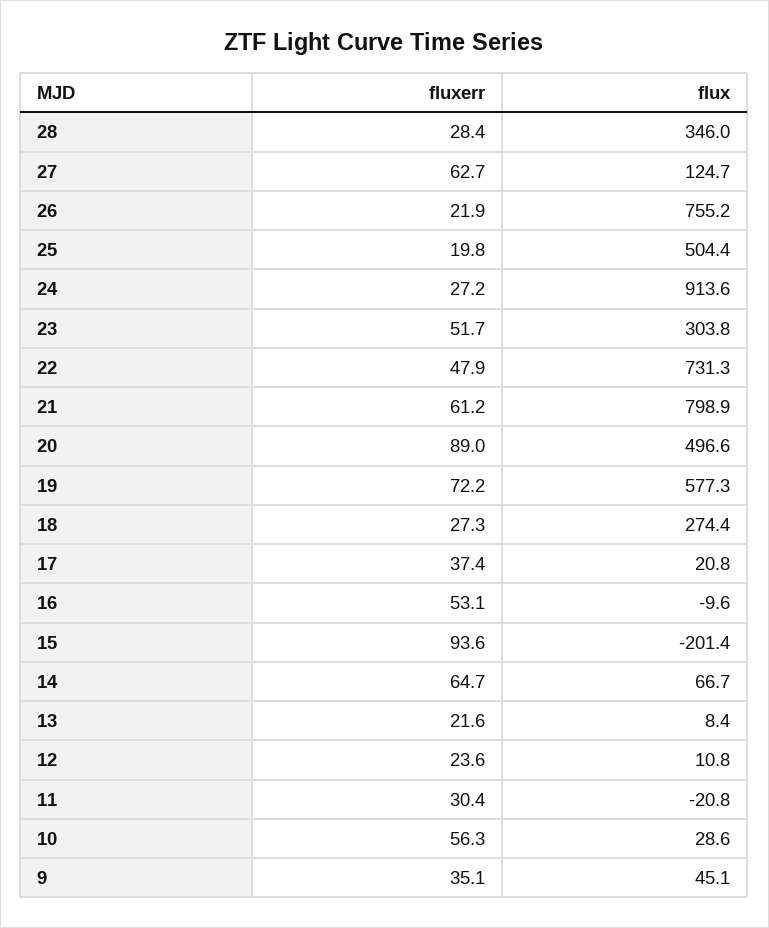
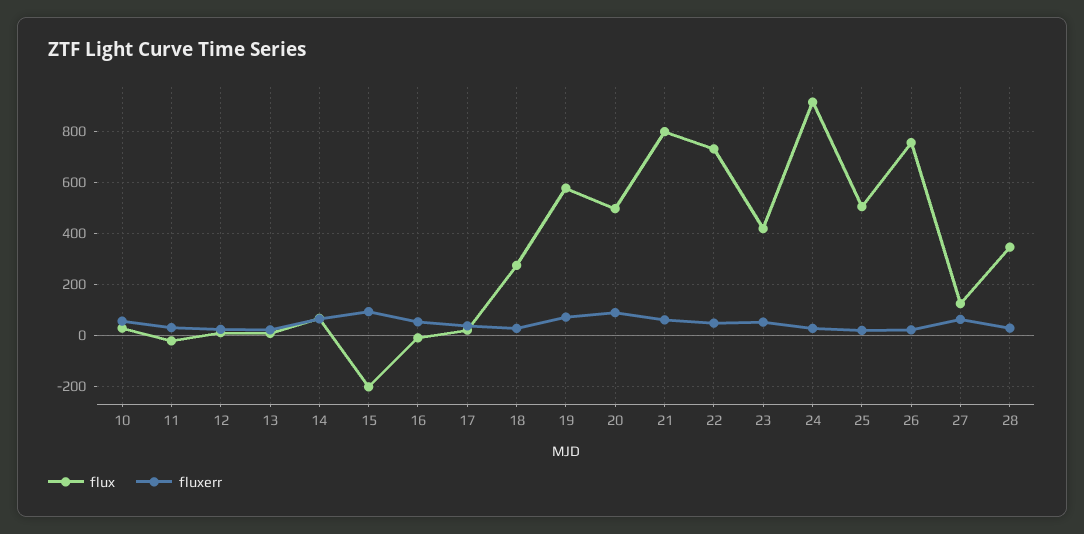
flux, 23: 303.8 -> 425
fluxerr, 9: 35.1 -> none
flux, 9: 45.1 -> none

